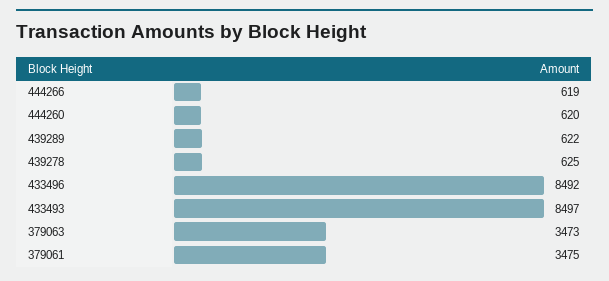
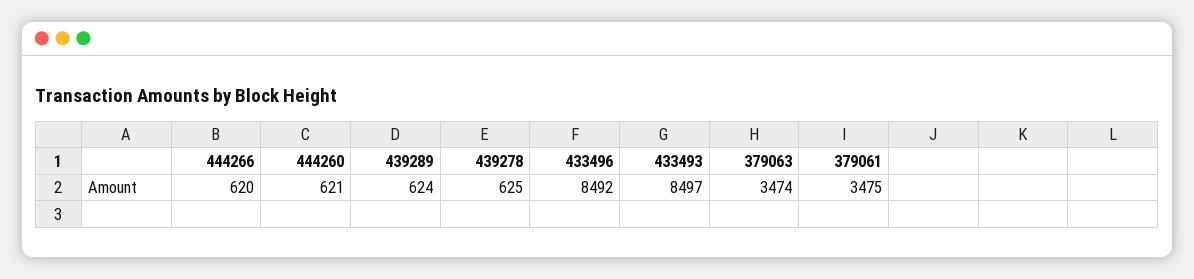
444266: 619 -> 620
444260: 620 -> 621
439289: 622 -> 624
379063: 3473 -> 3474

